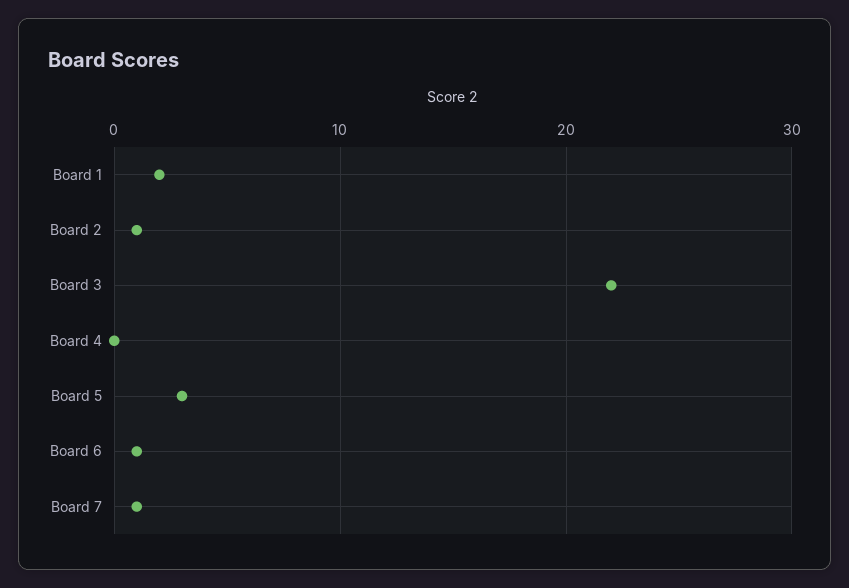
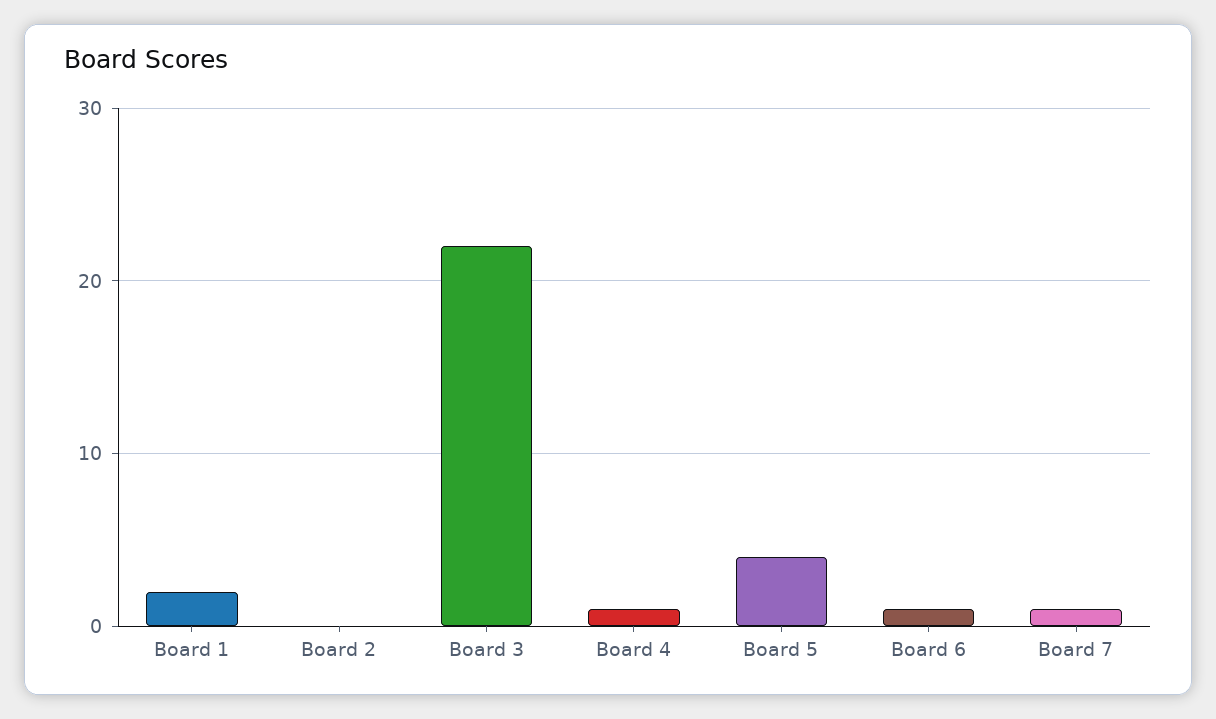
Board 2: 1 -> 0
Board 4: 0 -> 1
Board 5: 3 -> 4

